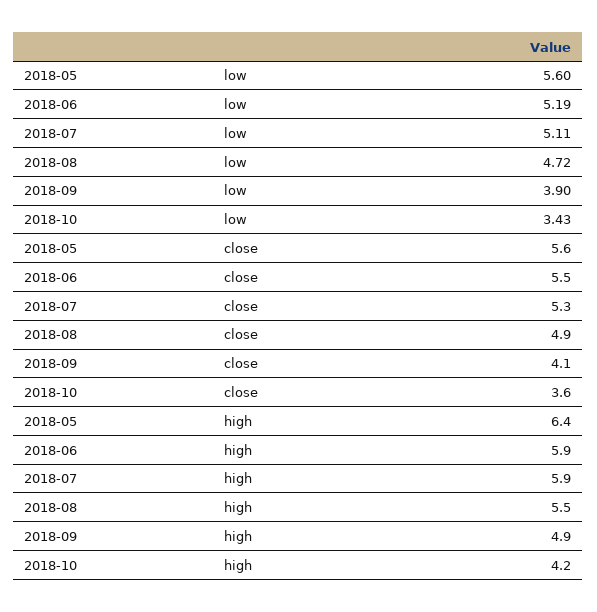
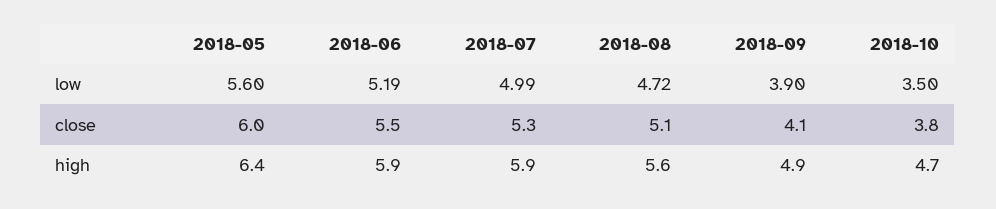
2018-07, low: 5.11 -> 4.99
2018-10, low: 3.43 -> 3.5
2018-05, close: 5.6 -> 6
2018-08, close: 4.9 -> 5.1
2018-10, close: 3.6 -> 3.8
2018-08, high: 5.5 -> 5.6
2018-10, high: 4.2 -> 4.7

